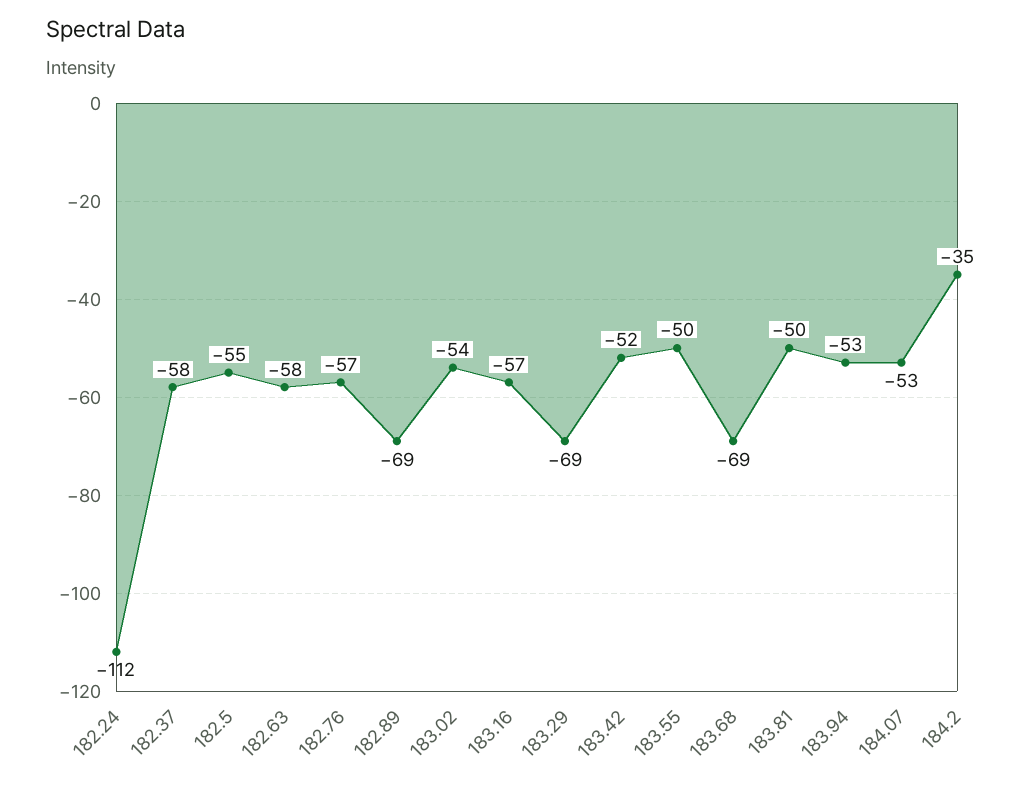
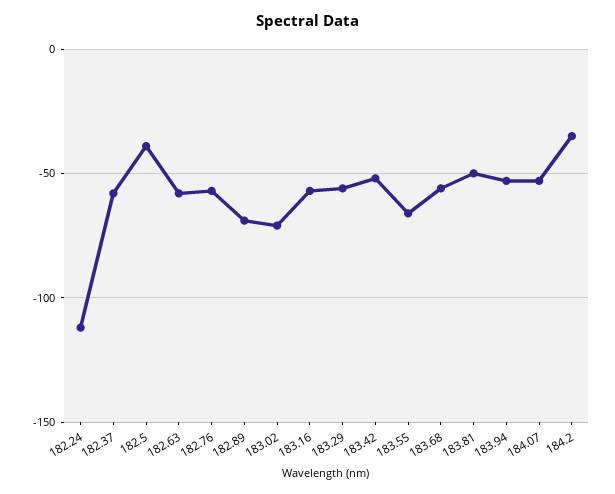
182.5: -55 -> -40
183.02: -54 -> -70
183.29: -69 -> -55
183.55: -50 -> -65
183.68: -69 -> -55

